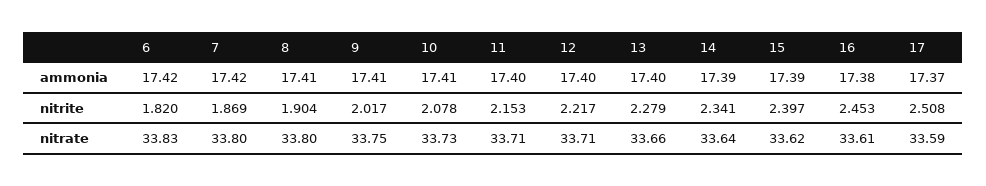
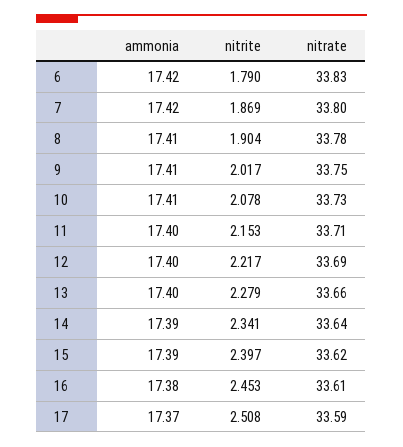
6, nitrite: 1.82 -> 1.79
8, nitrate: 33.8 -> 33.78
12, nitrate: 33.71 -> 33.69

